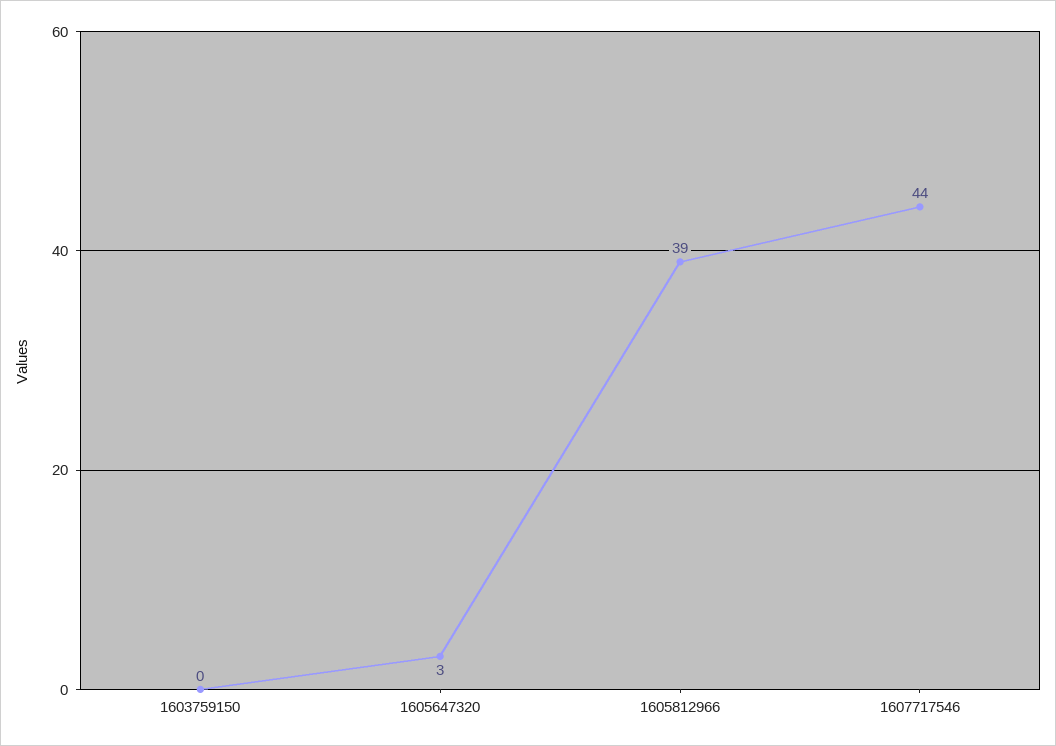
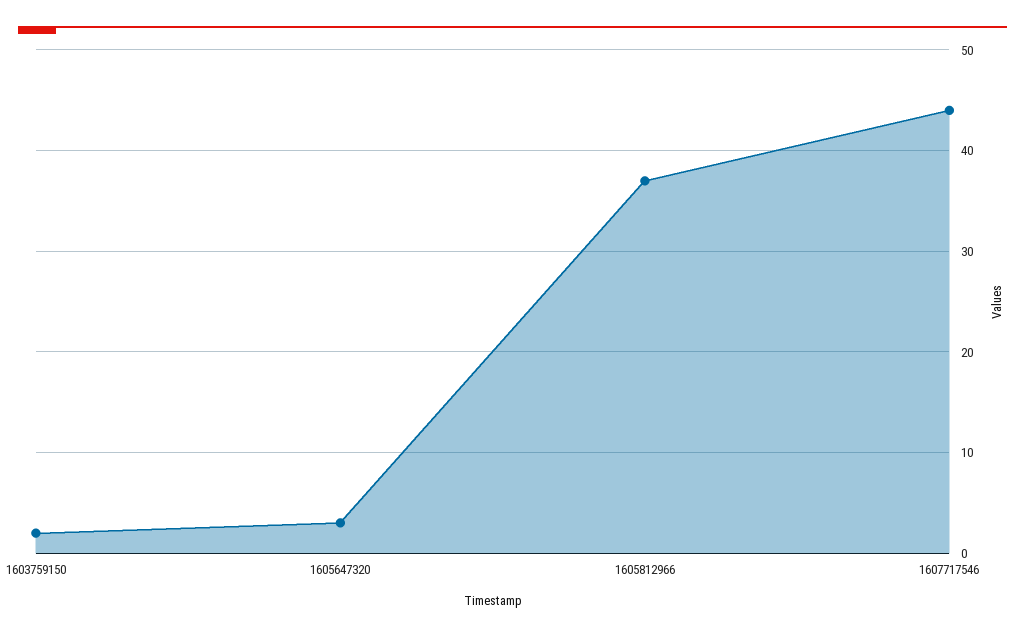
1603759150: 0 -> 2
1605812966: 39 -> 37

